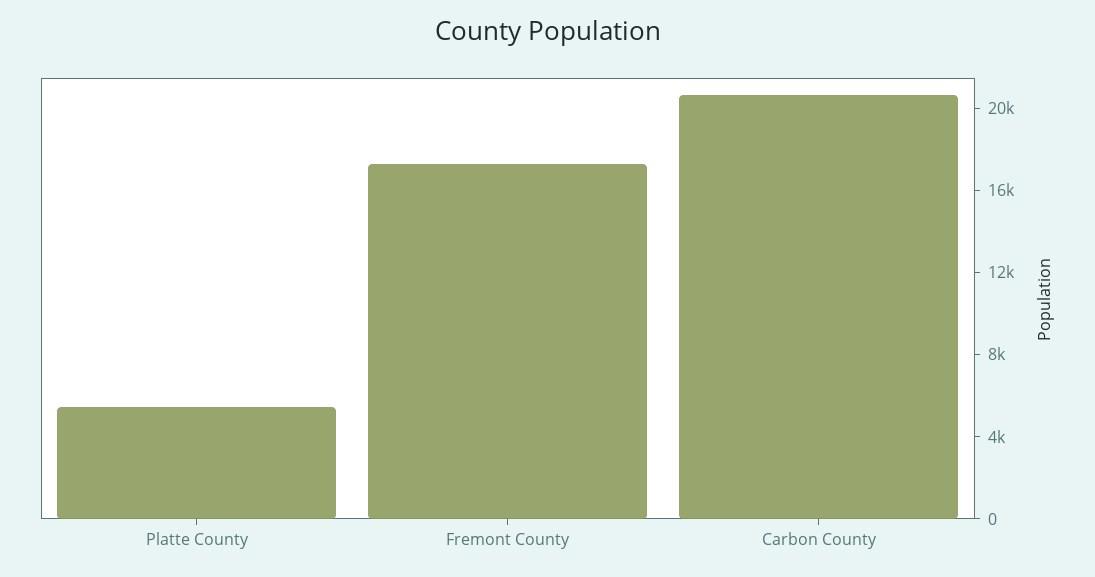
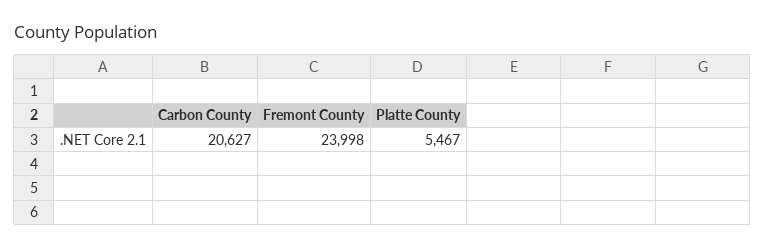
Fremont County: 17000 -> 23998

